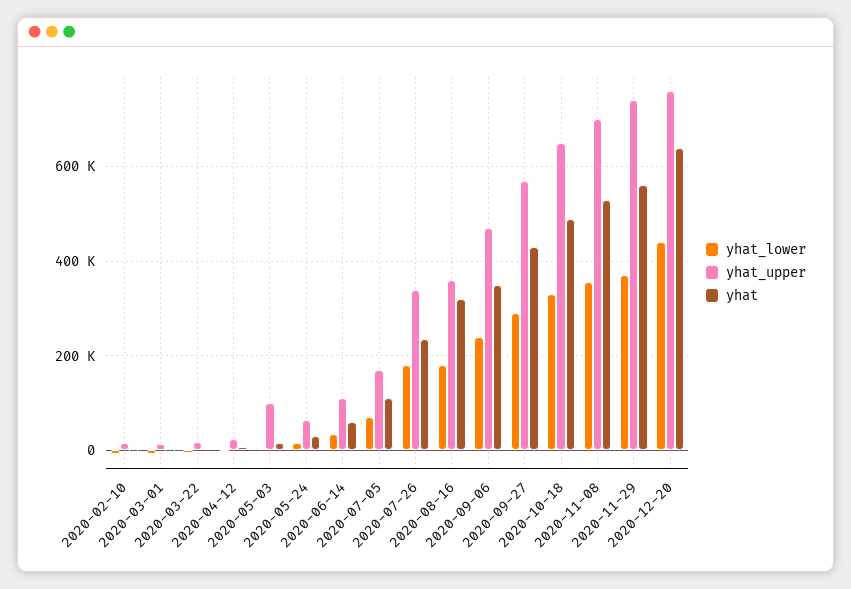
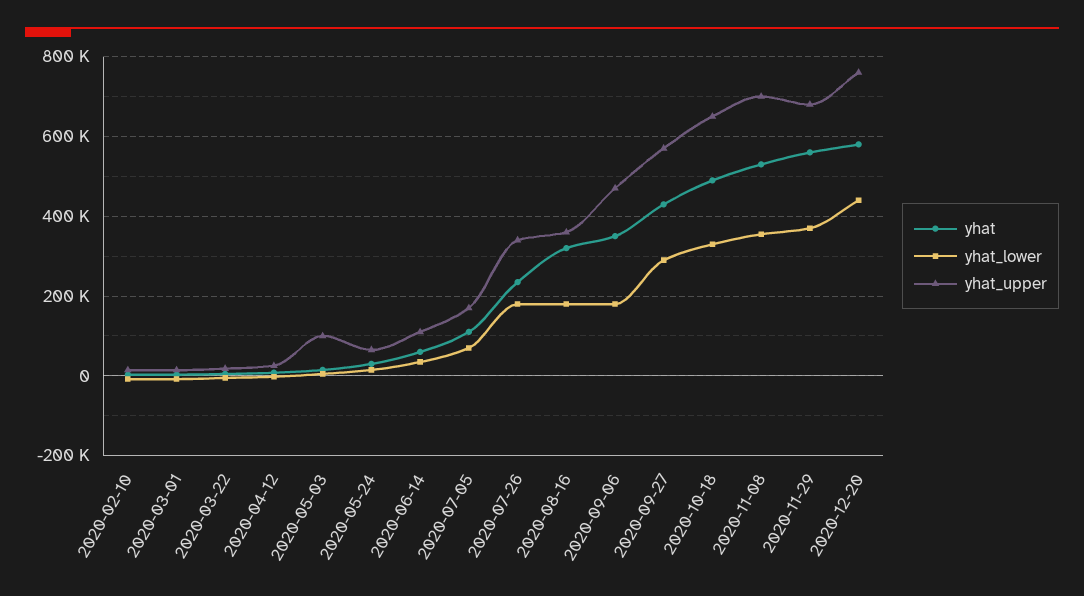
yhat_lower, 2020-09-06: 240000 -> 180000
yhat_upper, 2020-11-29: 740000 -> 680000
yhat, 2020-12-20: 640000 -> 580000

